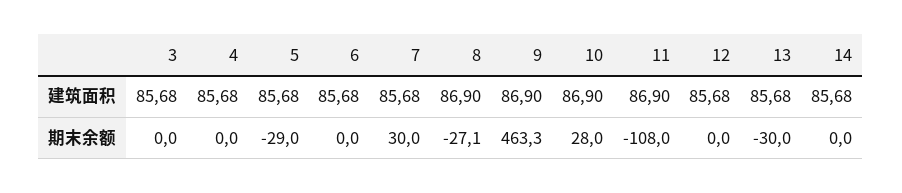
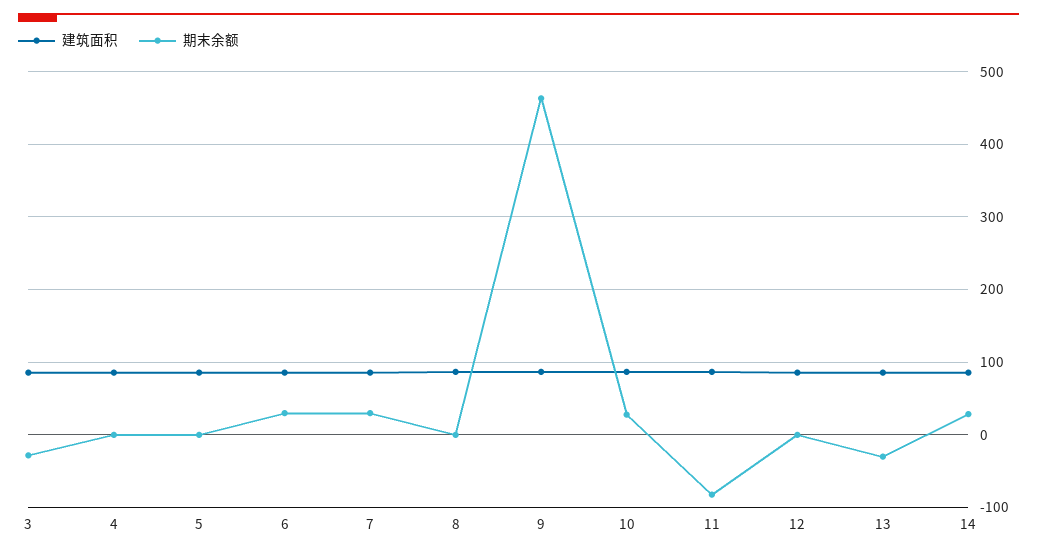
期末余额, 3: 0 -> -30
期末余额, 5: -29 -> 0
期末余额, 6: 0 -> 30
期末余额, 8: -27.1 -> 0
期末余额, 11: -108 -> -80
期末余额, 14: 0 -> 30

